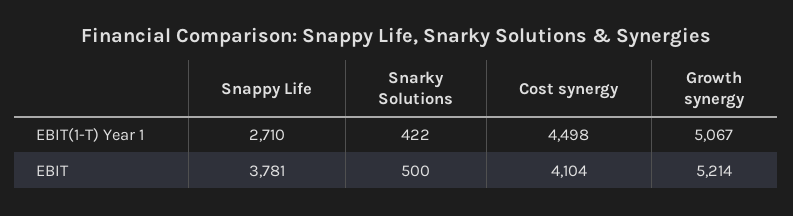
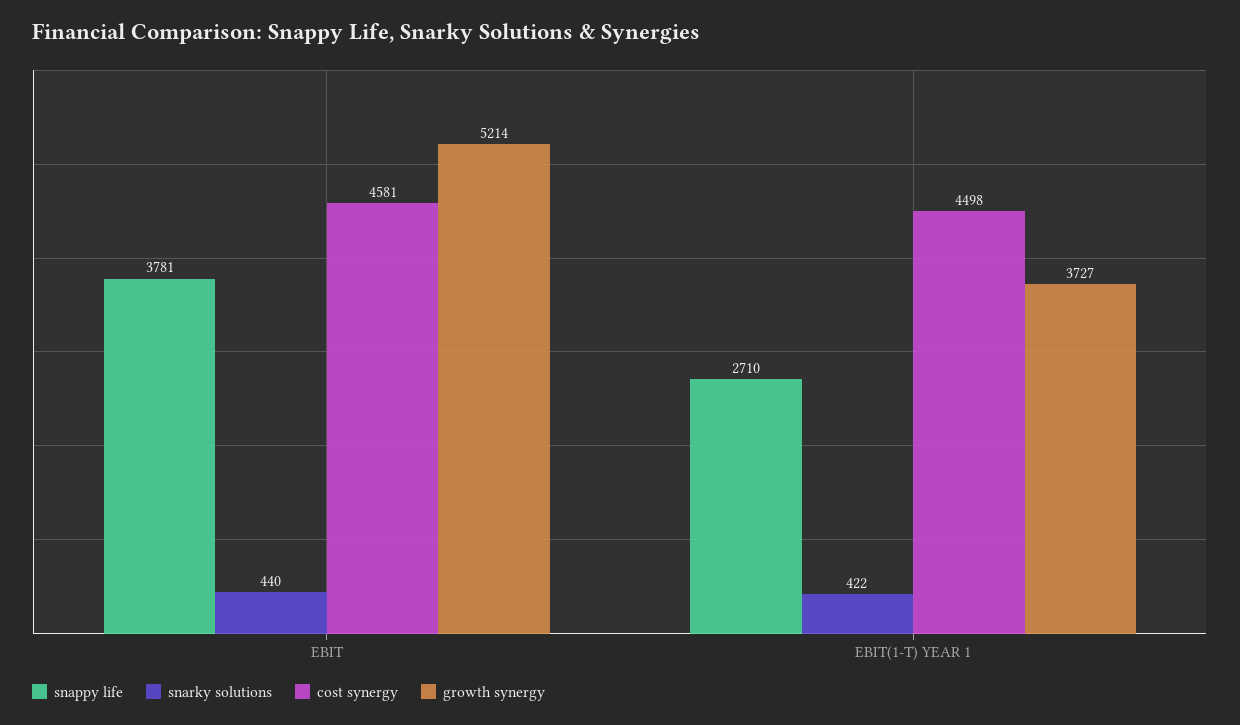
Growth synergy, EBIT(1-T) Year 1: 5067 -> 3727
Snarky Solutions, EBIT: 500 -> 440
Cost synergy, EBIT: 4104 -> 4581

